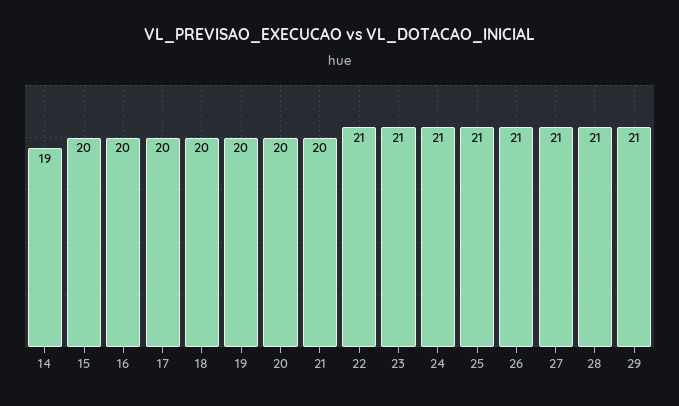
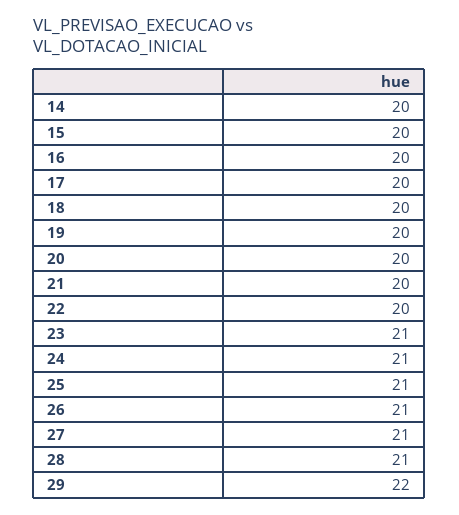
14: 19 -> 20
22: 21 -> 20
29: 21 -> 22

